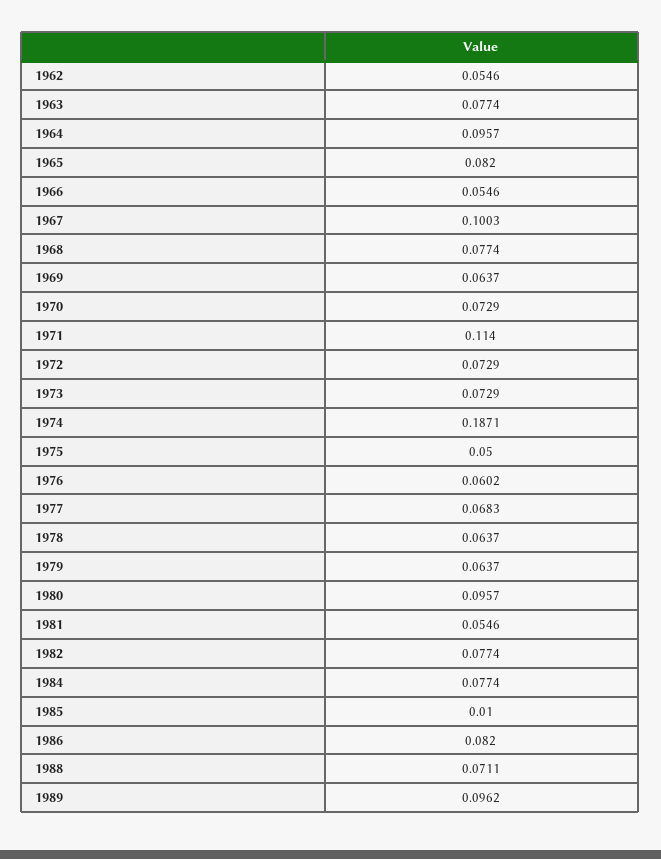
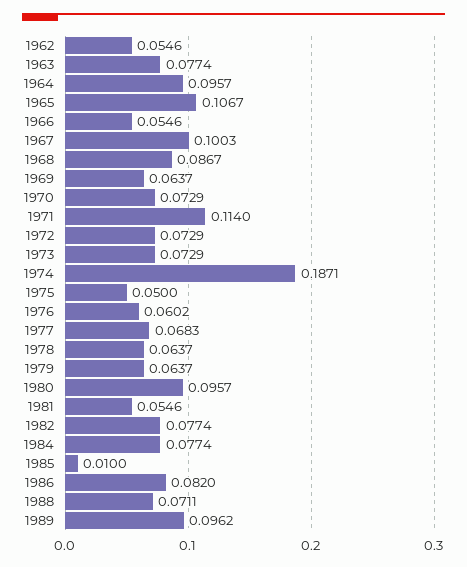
1965: 0.082 -> 0.1067
1968: 0.0774 -> 0.0867

